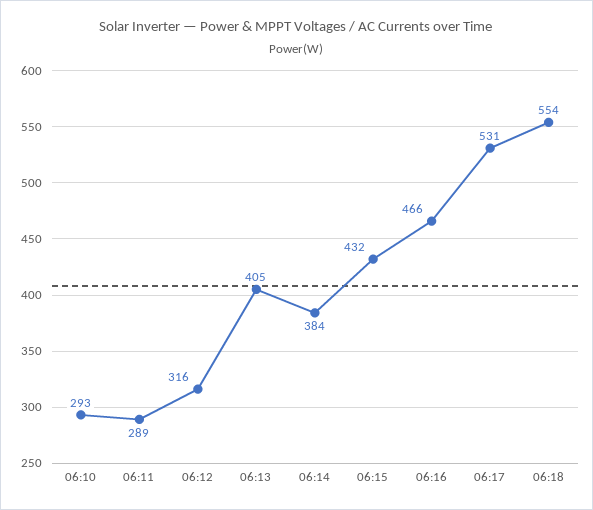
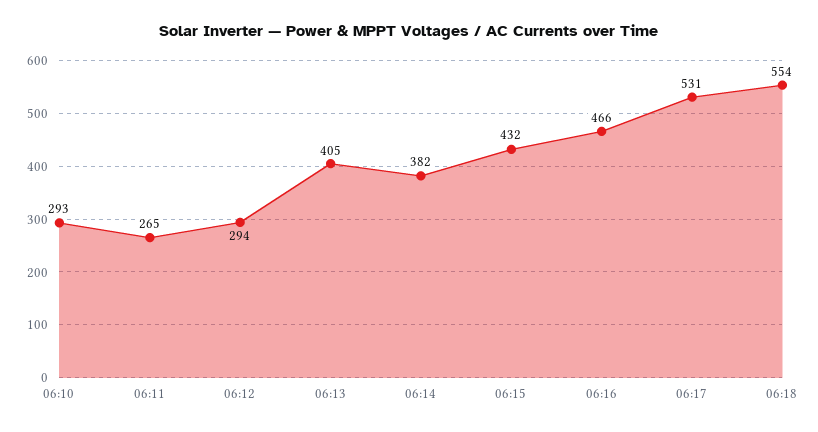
06:11: 289 -> 265
06:12: 316 -> 294
06:14: 384 -> 382

